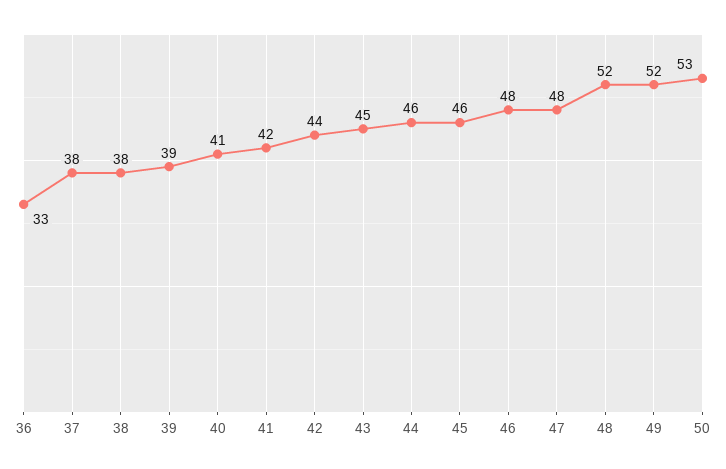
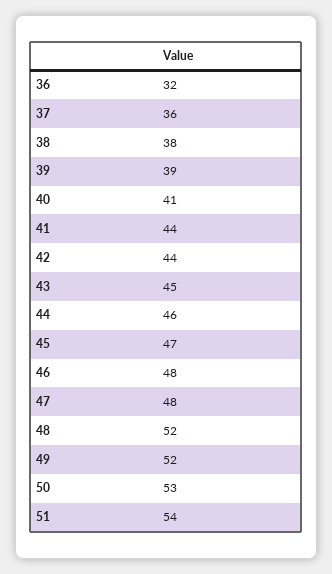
36: 33 -> 32
37: 38 -> 36
41: 42 -> 44
45: 46 -> 47
51: none -> 54

